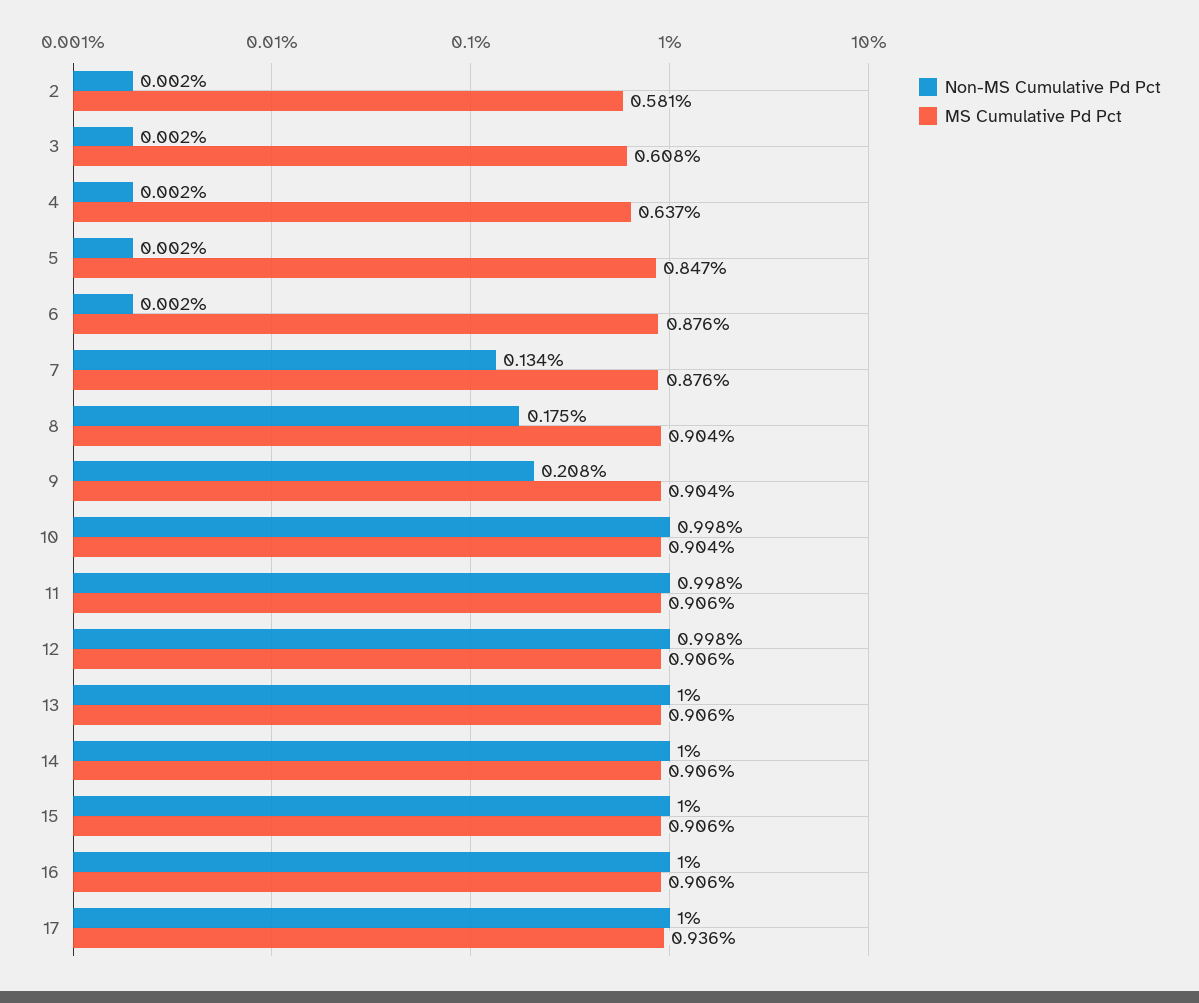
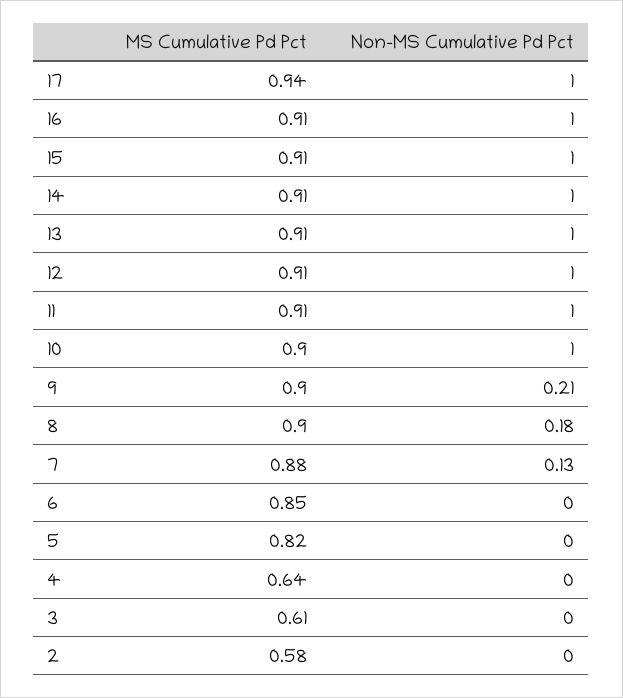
MS Cumulative Pd Pct, 5: 0.847 -> 0.82
MS Cumulative Pd Pct, 6: 0.876 -> 0.85

